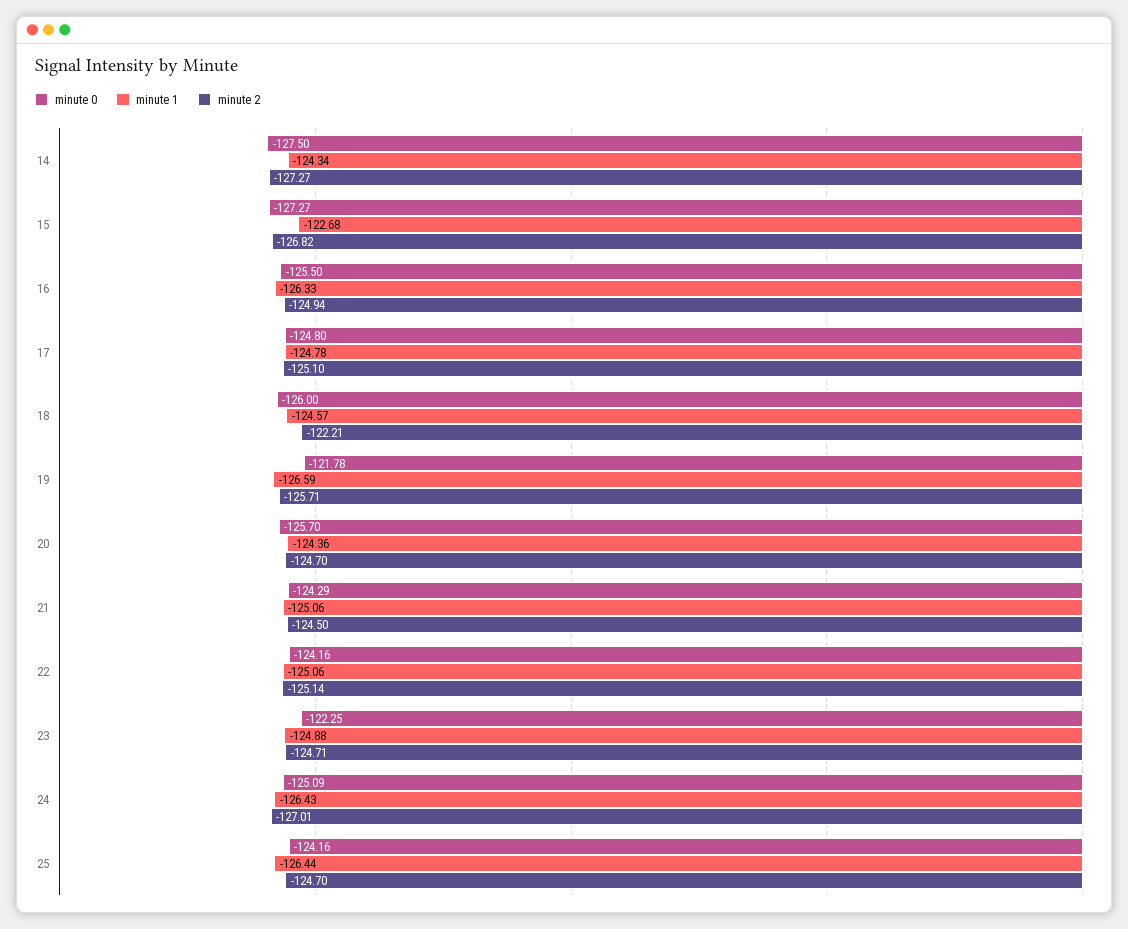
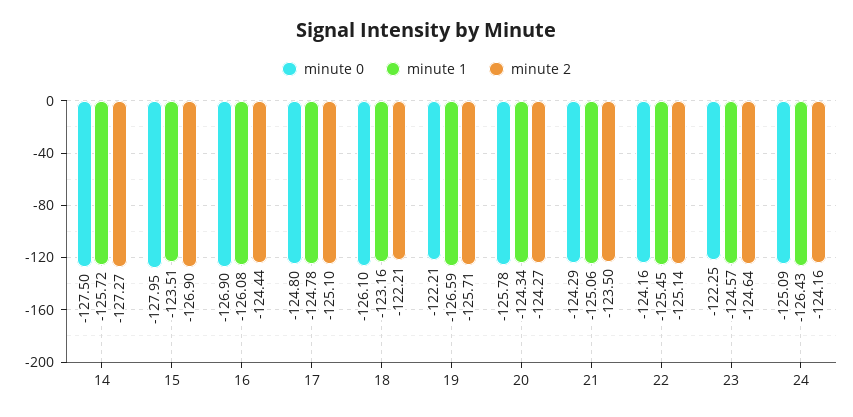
minute 1, 14: -124.34 -> -125.72
minute 0, 15: -127.27 -> -127.95
minute 1, 15: -122.68 -> -123.51
minute 2, 15: -126.82 -> -126.9
minute 0, 16: -125.5 -> -126.9
minute 1, 16: -126.33 -> -126.08
minute 2, 16: -124.94 -> -124.44
minute 0, 18: -126 -> -126.1
minute 1, 18: -124.57 -> -123.16
minute 0, 19: -121.78 -> -122.21
minute 0, 20: -125.7 -> -125.78
minute 1, 20: -124.36 -> -124.34
minute 2, 20: -124.7 -> -124.27
minute 2, 21: -124.5 -> -123.5
minute 1, 22: -125.06 -> -125.45
minute 1, 23: -124.88 -> -124.57
minute 2, 23: -124.71 -> -124.64
minute 2, 24: -127.01 -> -124.16
minute 0, 25: -124.16 -> none
minute 1, 25: -126.44 -> none
minute 2, 25: -124.7 -> none

